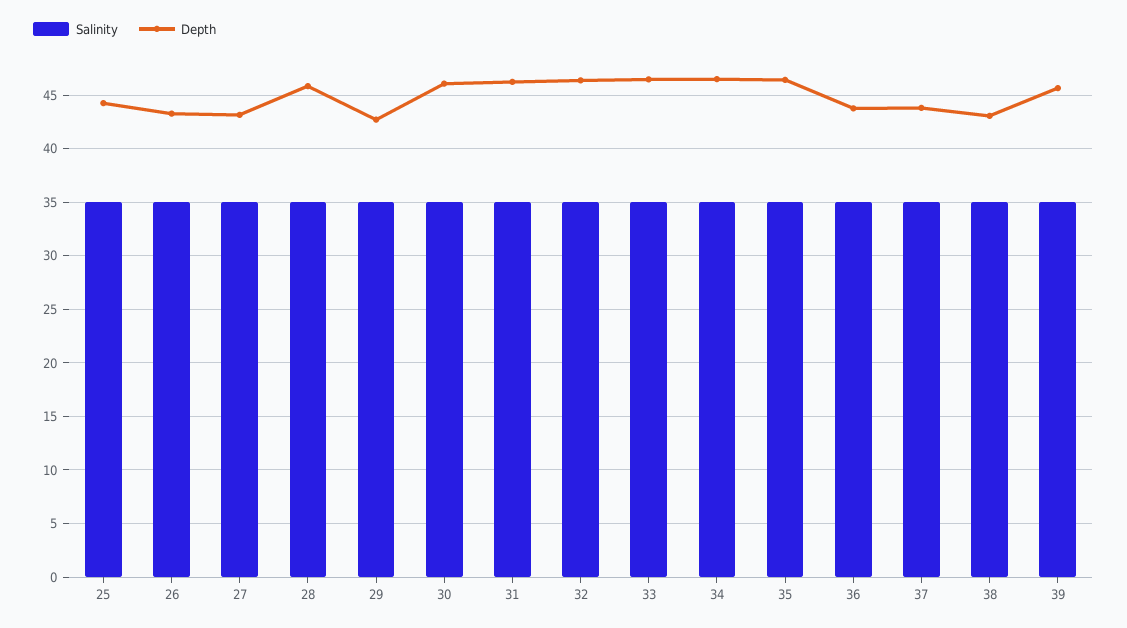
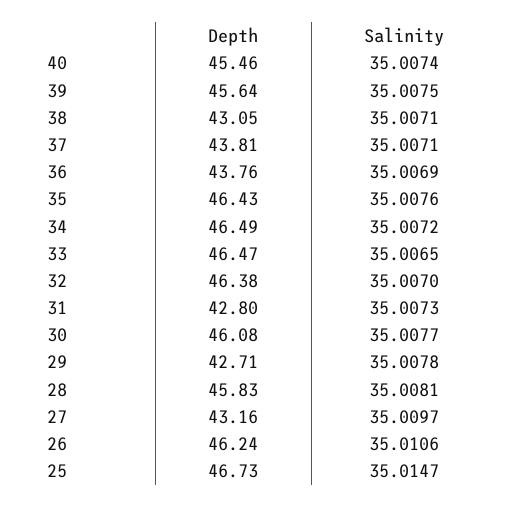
Depth, 25: 44 -> 46.73
Depth, 26: 43 -> 46.24
Depth, 31: 46 -> 42.8
Depth, 40: none -> 45.46
Salinity, 40: none -> 35.0074

